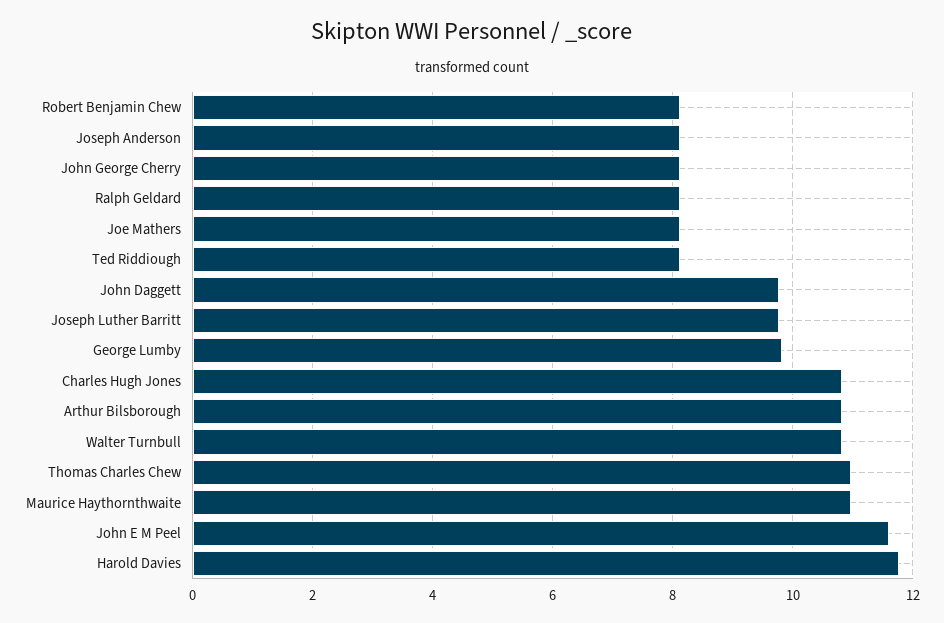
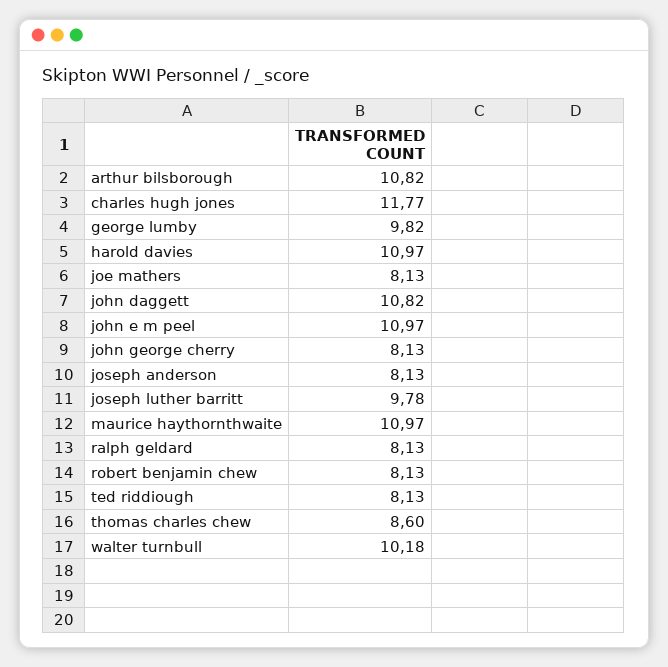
John Daggett: 9.8 -> 10.82
Charles Hugh Jones: 10.8 -> 11.77
Walter Turnbull: 10.8 -> 10.18
Thomas Charles Chew: 11 -> 8.6
John E M Peel: 11.6 -> 10.97
Harold Davies: 11.8 -> 10.97

